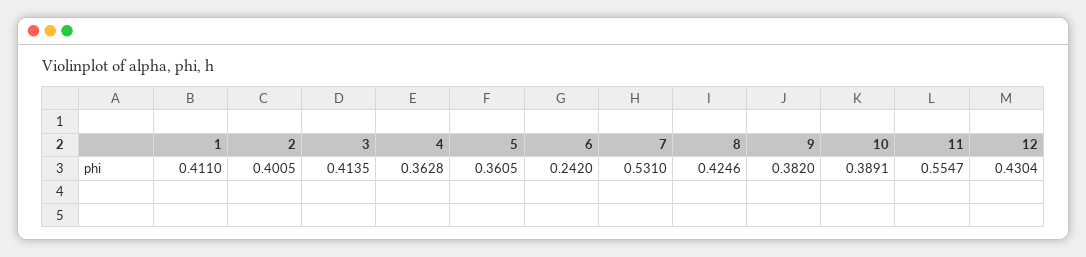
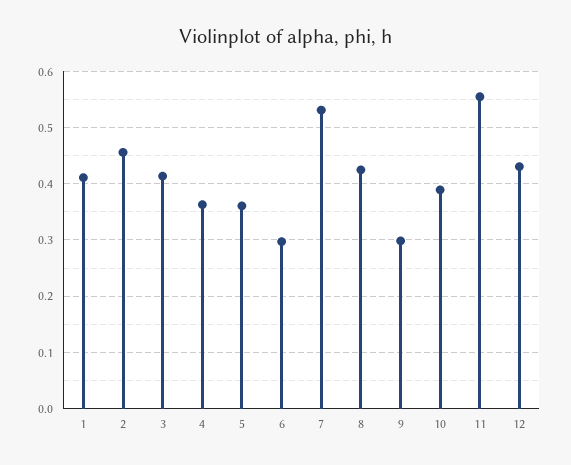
2: 0.4005 -> 0.46
6: 0.242 -> 0.3
9: 0.382 -> 0.3

